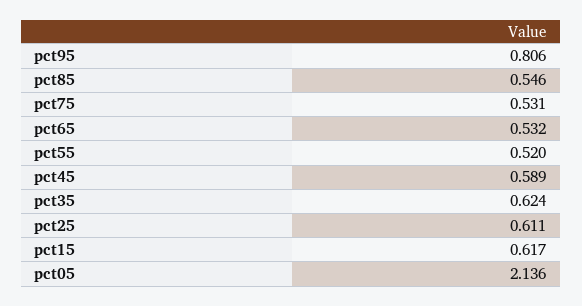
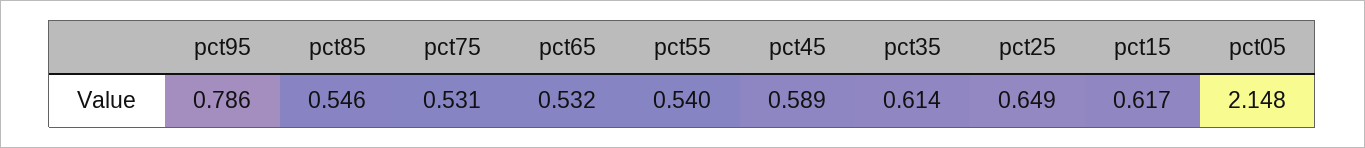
pct95: 0.806 -> 0.786
pct55: 0.52 -> 0.54
pct35: 0.624 -> 0.614
pct25: 0.611 -> 0.649
pct05: 2.136 -> 2.148

